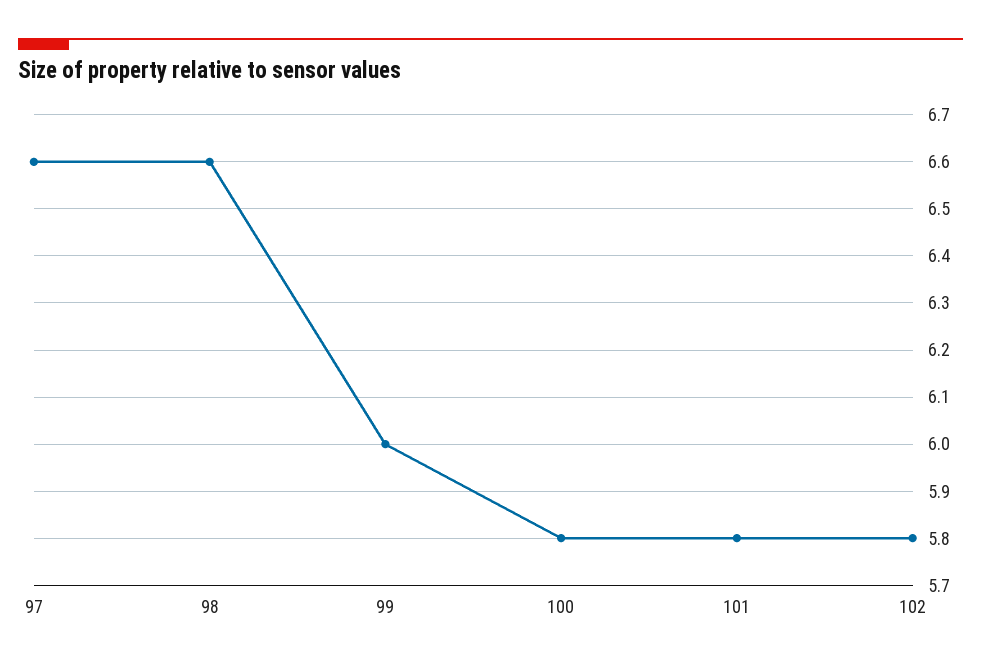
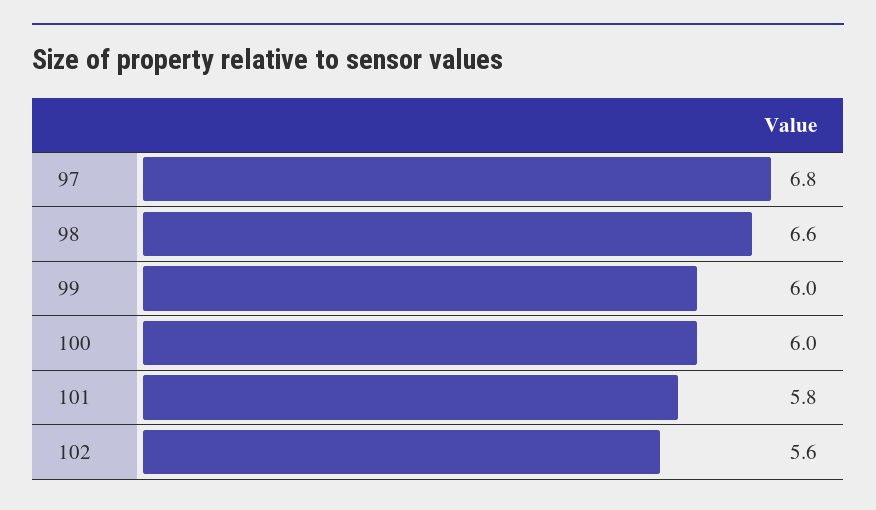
97: 6.6 -> 6.8
100: 5.8 -> 6
102: 5.8 -> 5.6

